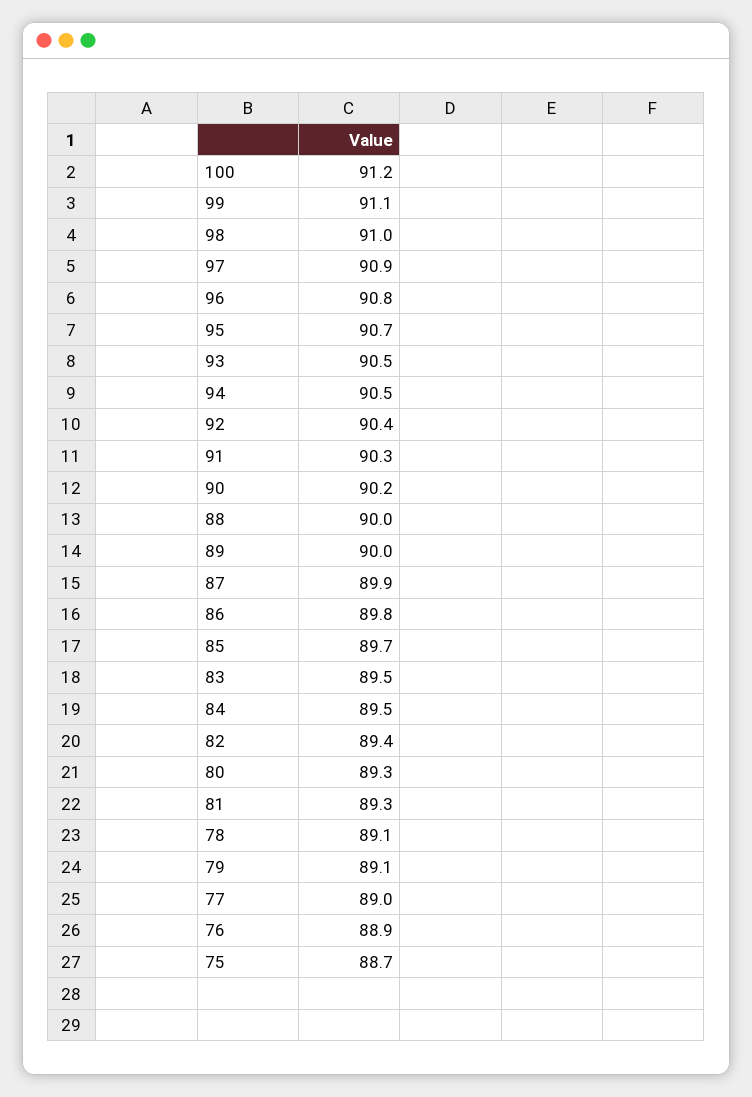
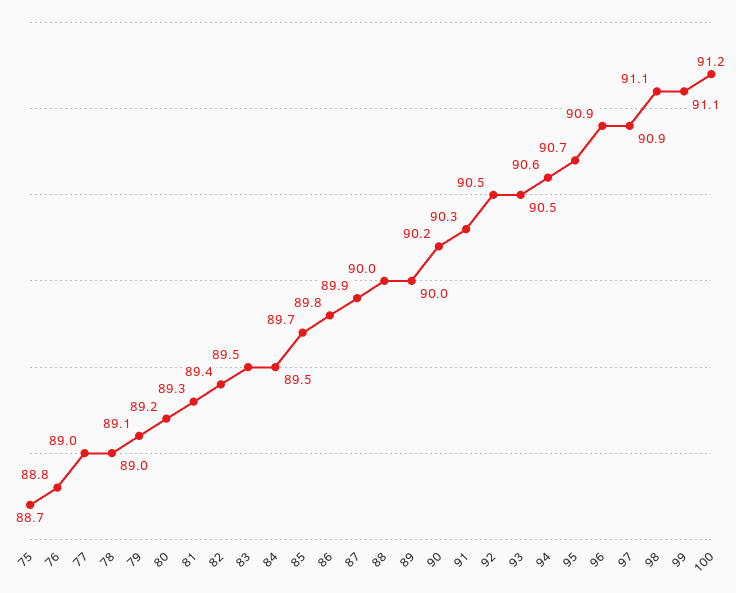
98: 91 -> 91.1
96: 90.8 -> 90.9
94: 90.5 -> 90.6
92: 90.4 -> 90.5
80: 89.3 -> 89.2
78: 89.1 -> 89
76: 88.9 -> 88.8

